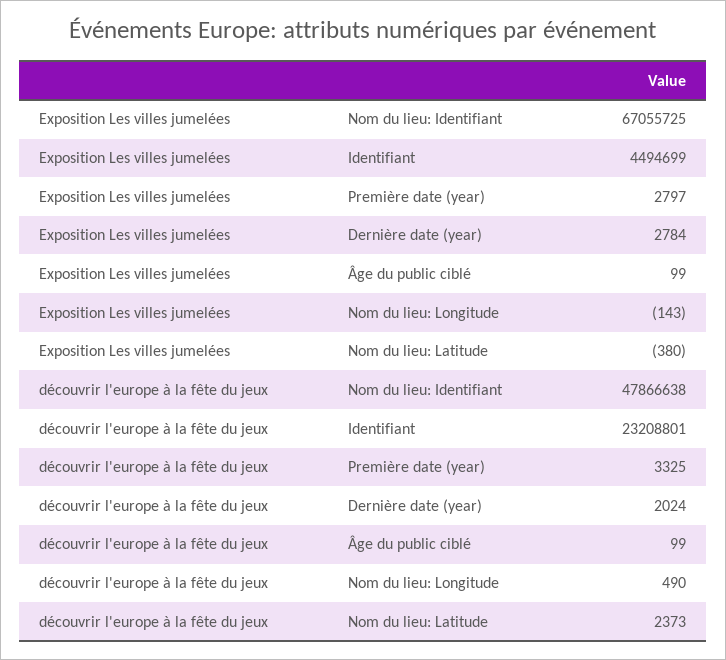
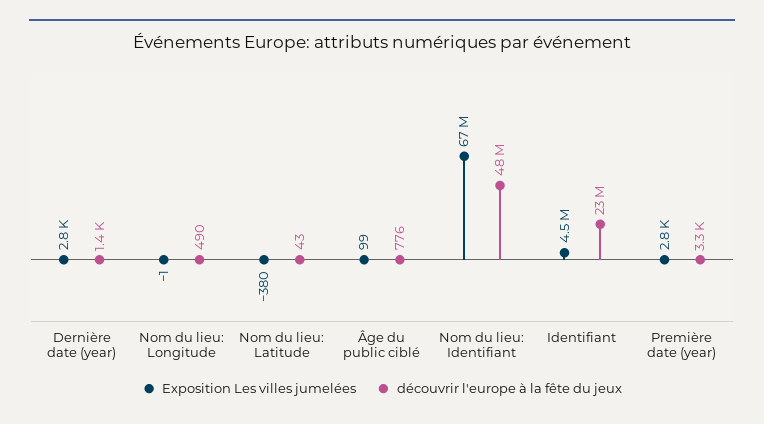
Exposition Les villes jumelées, Nom du lieu: Longitude: -143 -> -1
découvrir l'europe à la fête du jeux, Dernière date (year): 2024 -> 1400
découvrir l'europe à la fête du jeux, Âge du public ciblé: 99 -> 776
découvrir l'europe à la fête du jeux, Nom du lieu: Latitude: 2373 -> 43

